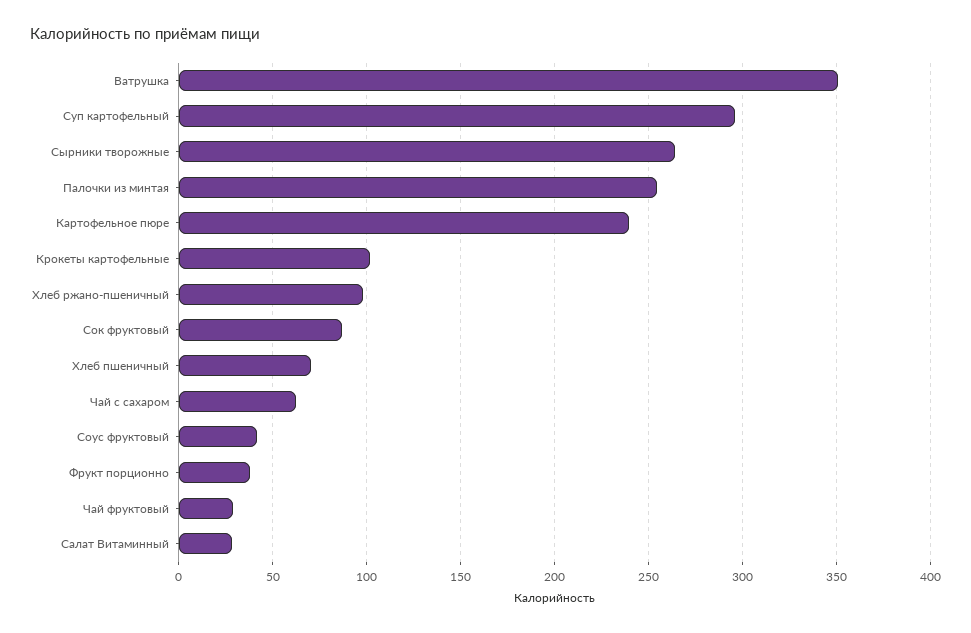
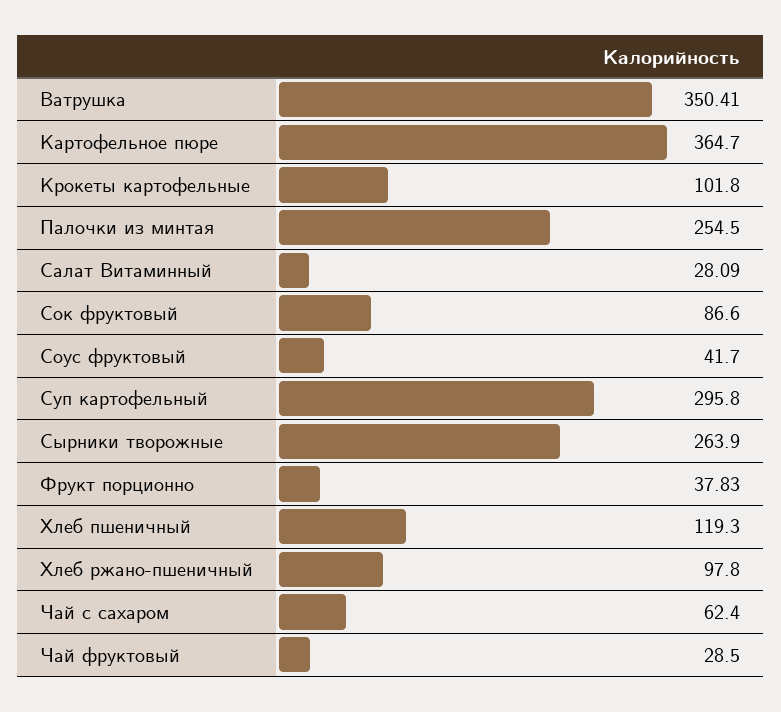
Картофельное пюре: 240 -> 364.7
Хлеб пшеничный: 70 -> 119.3

